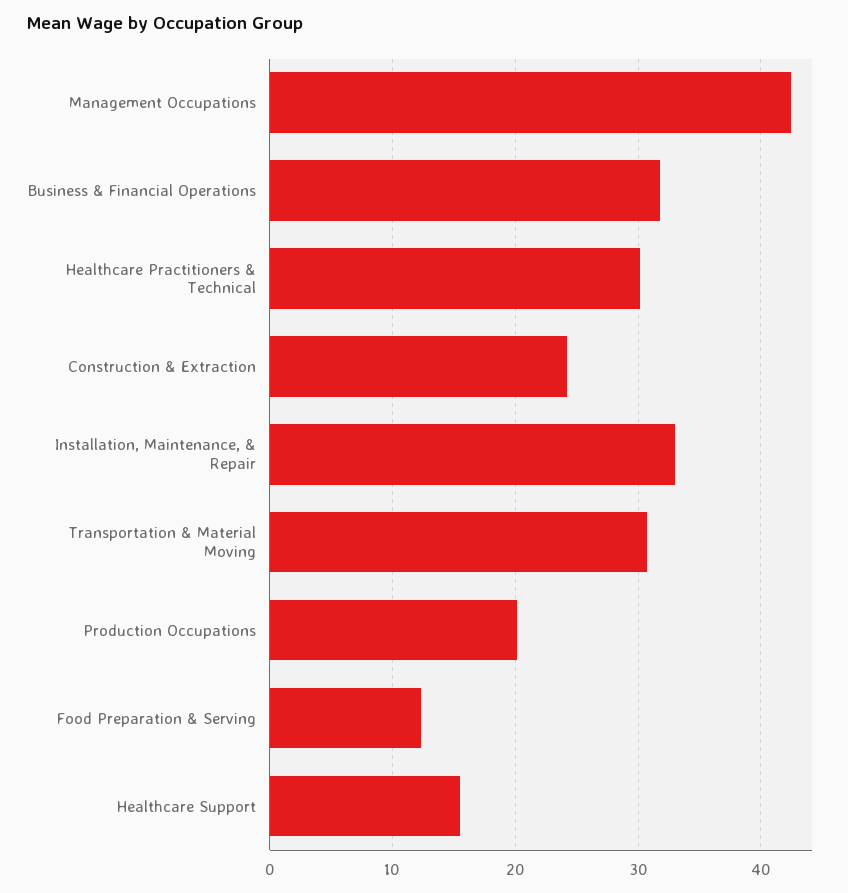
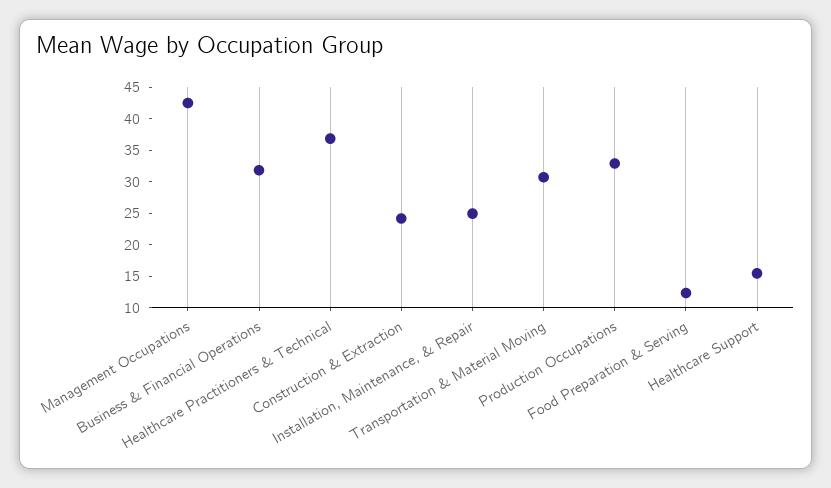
Healthcare Practitioners & Technical: 30 -> 37.5
Installation, Maintenance, & Repair: 33 -> 25
Production Occupations: 20 -> 32.5

